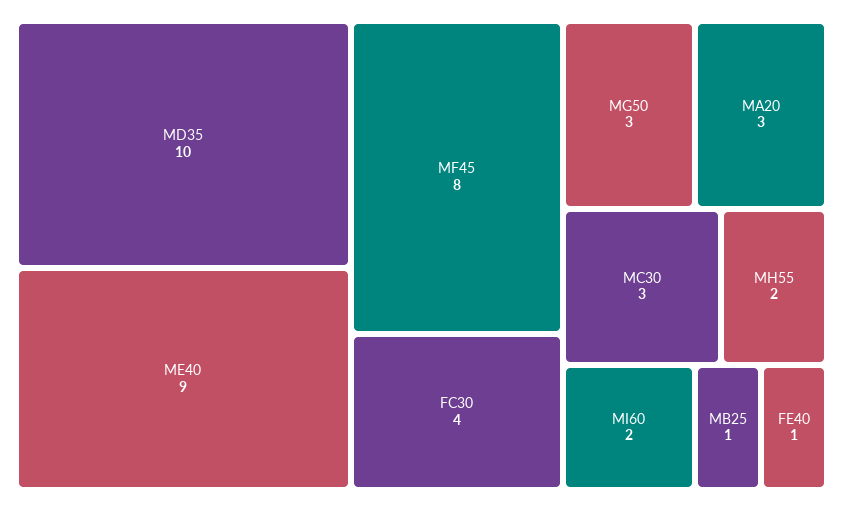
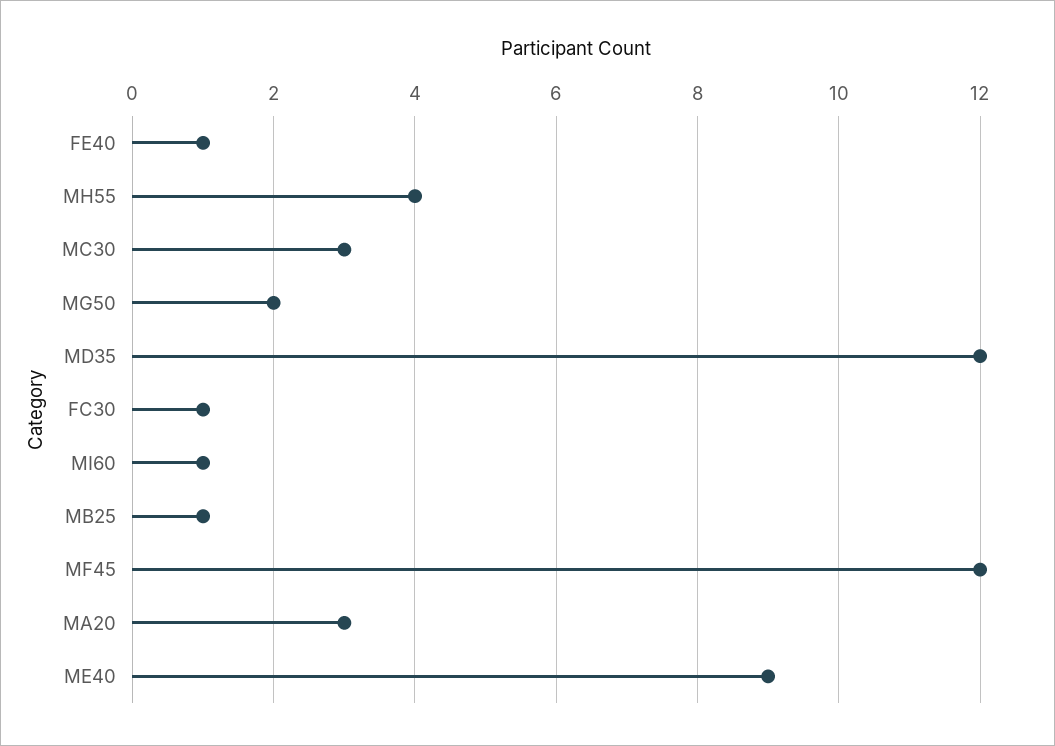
MD35: 10 -> 12
MF45: 8 -> 12
FC30: 4 -> 1
MG50: 3 -> 2
MH55: 2 -> 4
MI60: 2 -> 1

